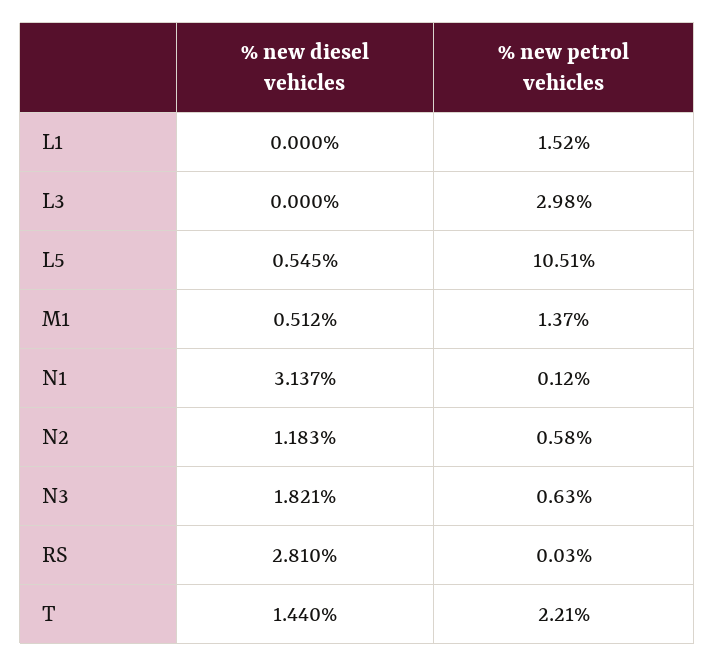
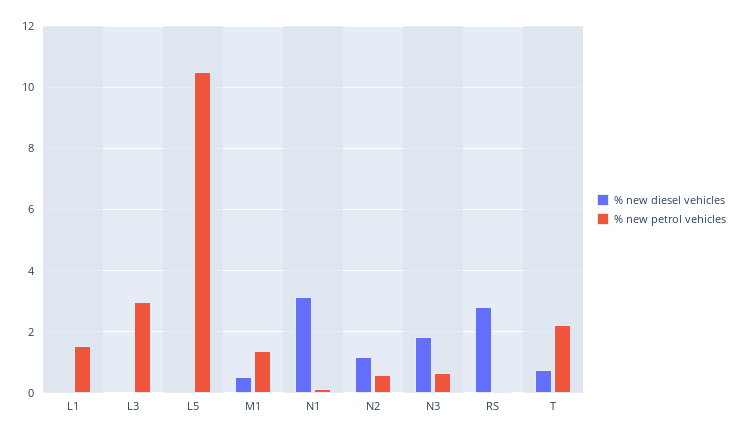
% new diesel vehicles, L5: 0.545 -> 0
% new diesel vehicles, T: 1.44 -> 0.8

